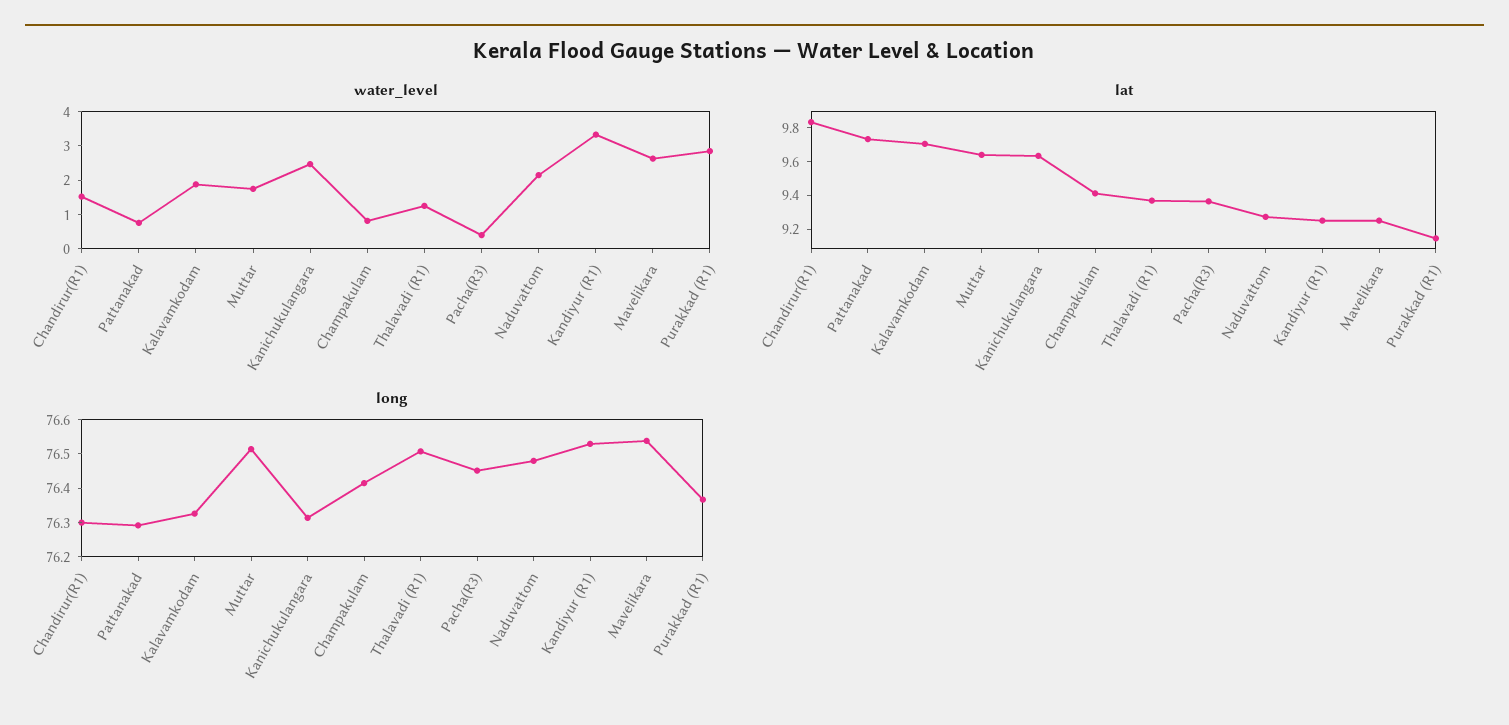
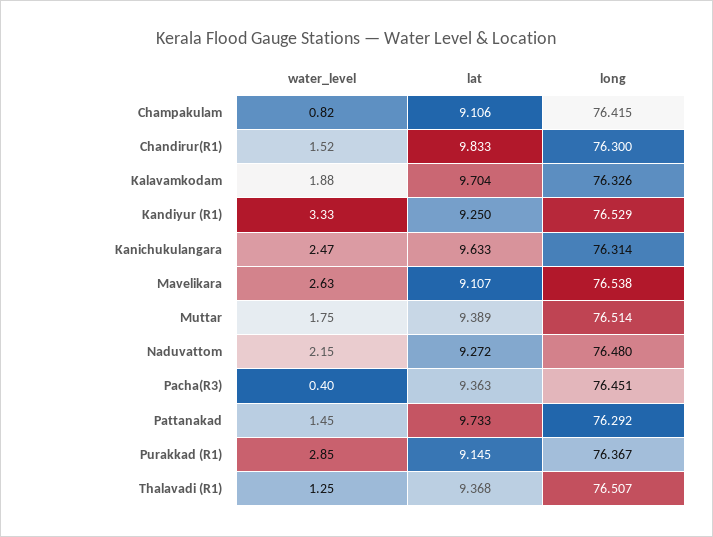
water_level, Pattanakad: 0.75 -> 1.45
lat, Muttar: 9.65 -> 9.389
lat, Champakulam: 9.4 -> 9.106
lat, Mavelikara: 9.25 -> 9.107

